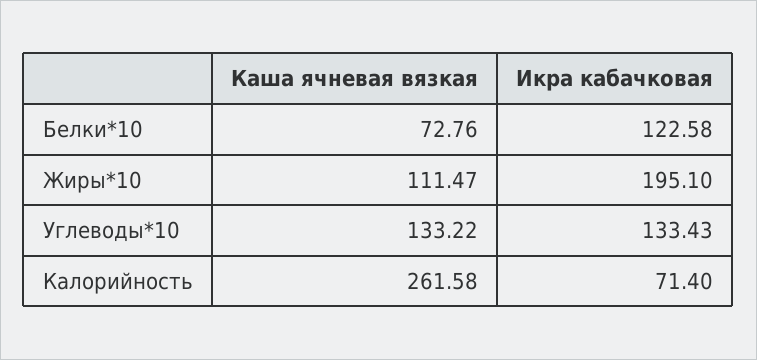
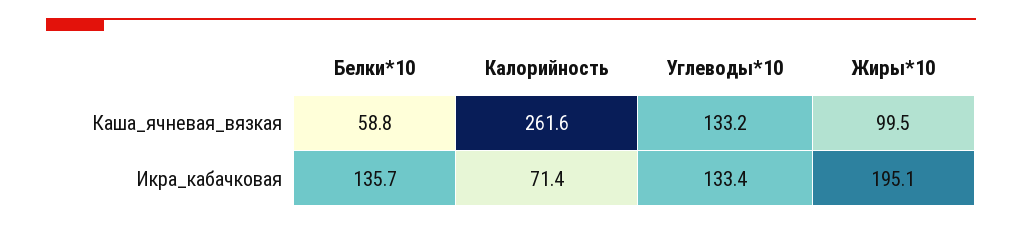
Каша ячневая вязкая, Белки*10: 72.76 -> 58.8
Икра кабачковая, Белки*10: 122.58 -> 135.7
Каша ячневая вязкая, Жиры*10: 111.47 -> 99.5

